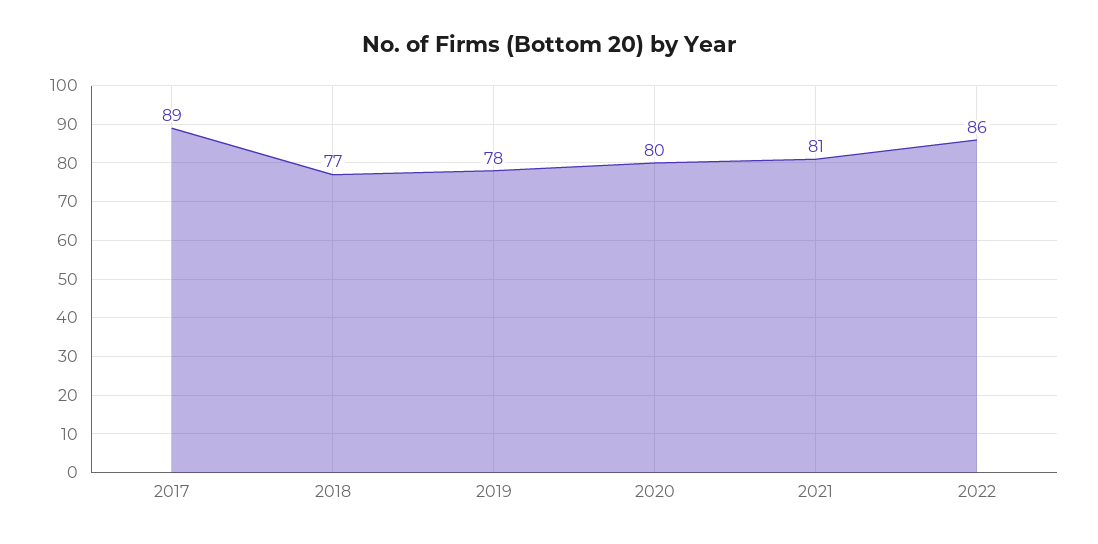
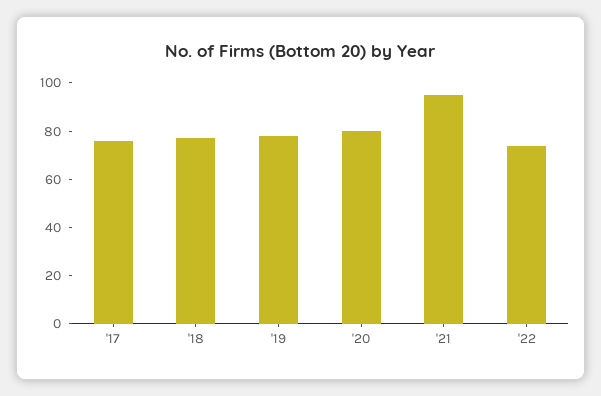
2017: 89 -> 75
2021: 81 -> 95
2022: 86 -> 75

